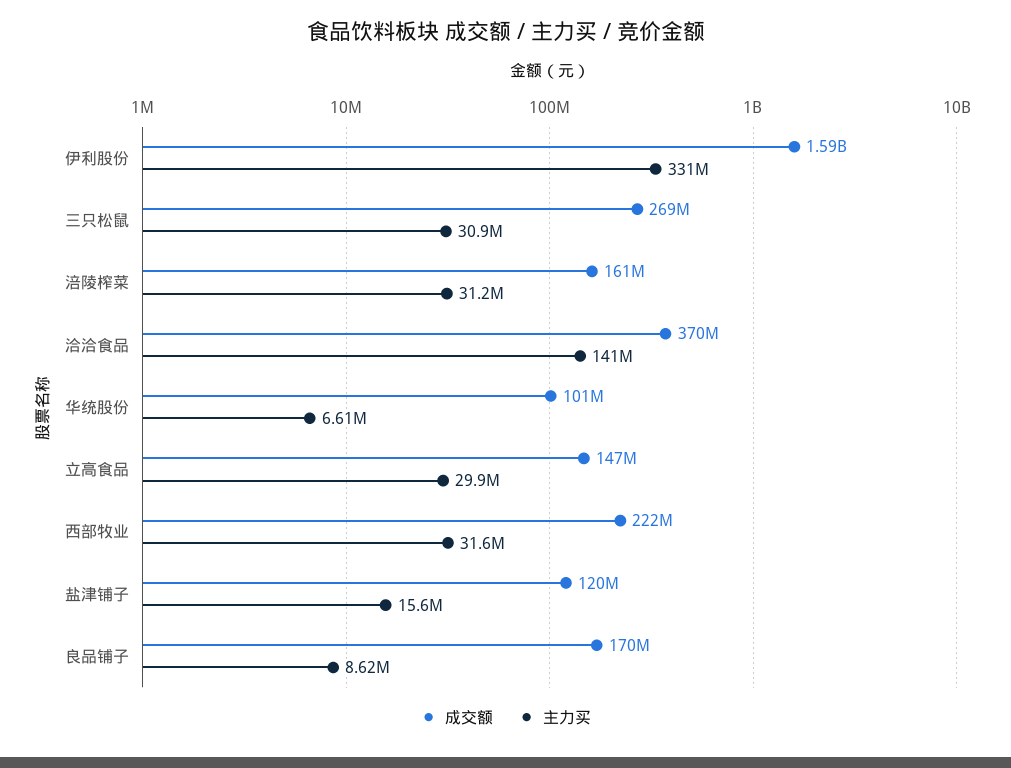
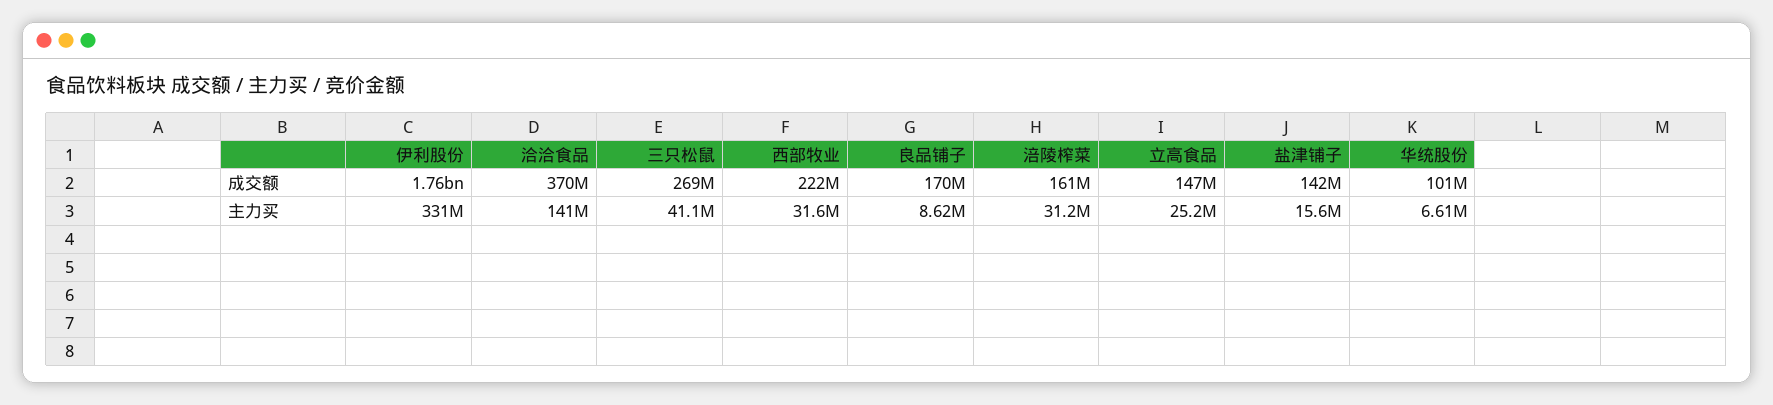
成交额, 伊利股份: 1590000000 -> 1760000000
主力买, 三只松鼠: 30900000 -> 41100000
主力买, 立高食品: 29900000 -> 25200000
成交额, 盐津铺子: 120000000 -> 142000000

